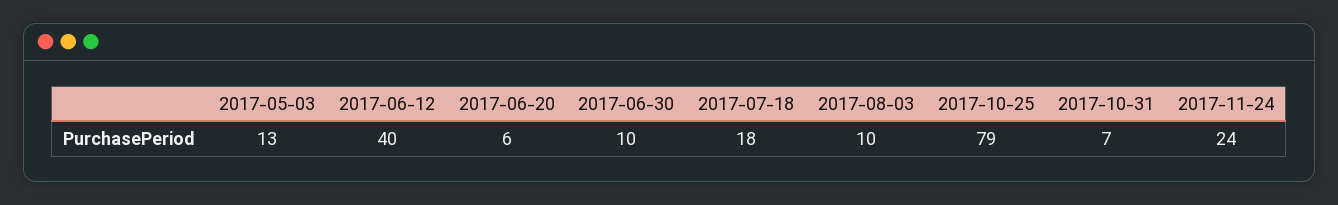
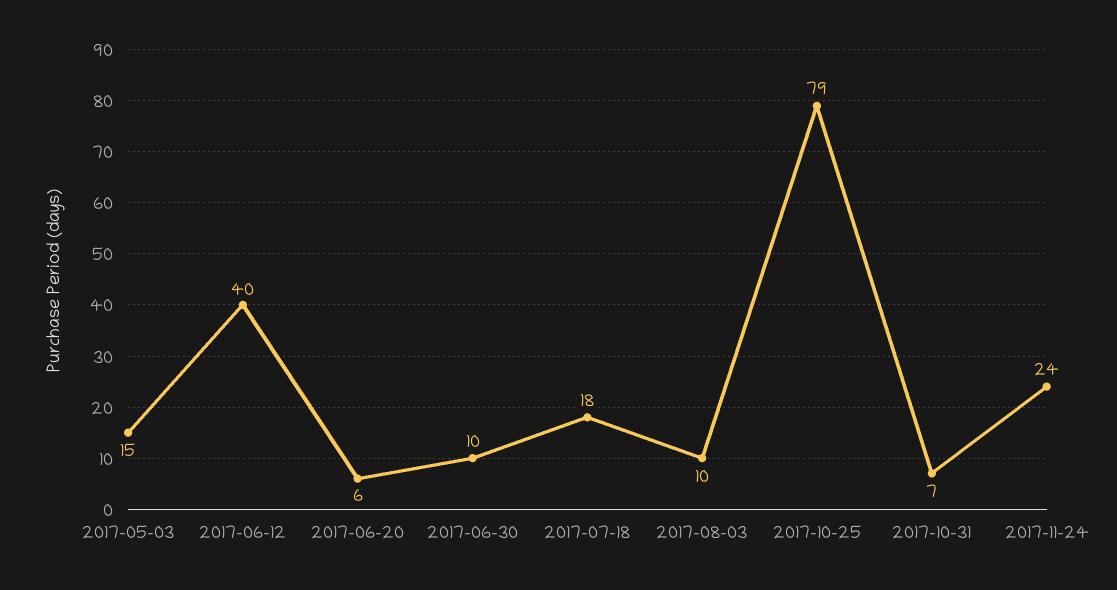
2017-05-03: 13 -> 15

